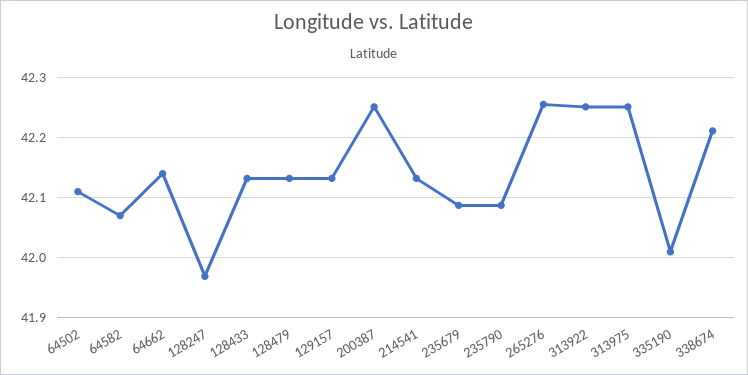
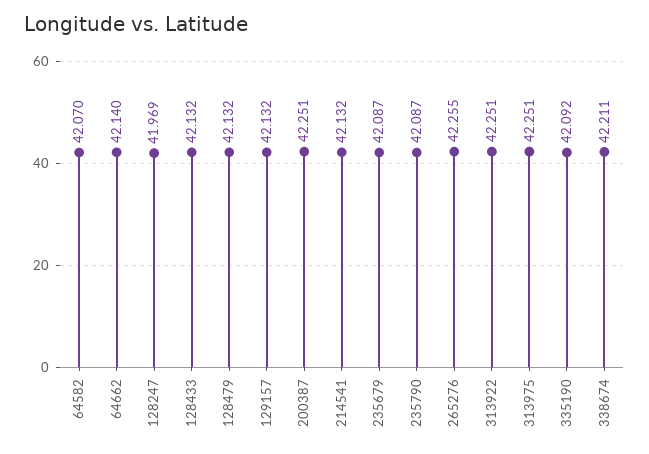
64502: 42.11 -> none
335190: 42.01 -> 42.092

